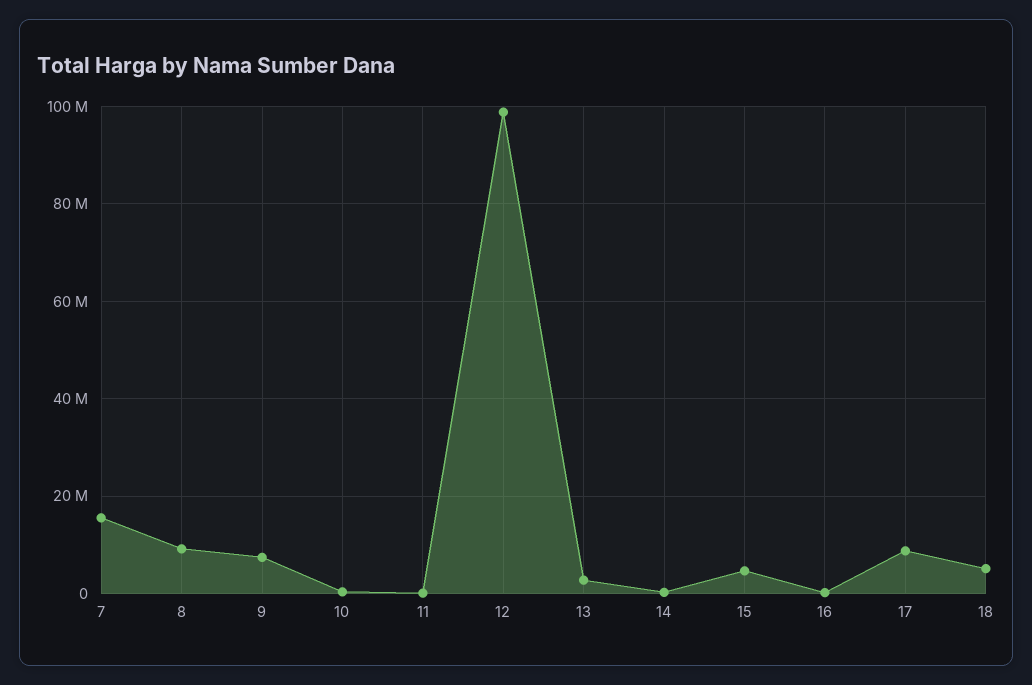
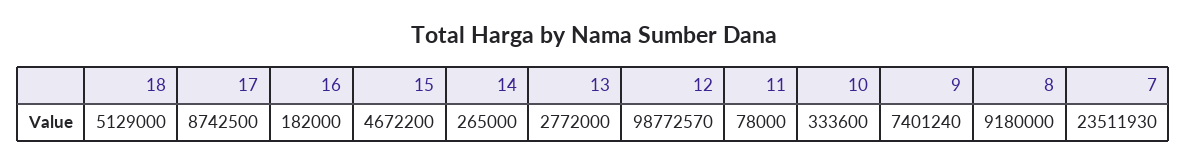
7: 16000000 -> 23511930

